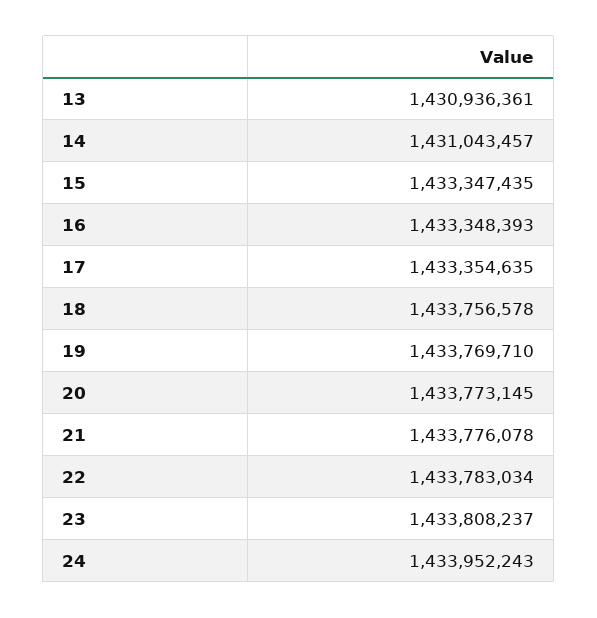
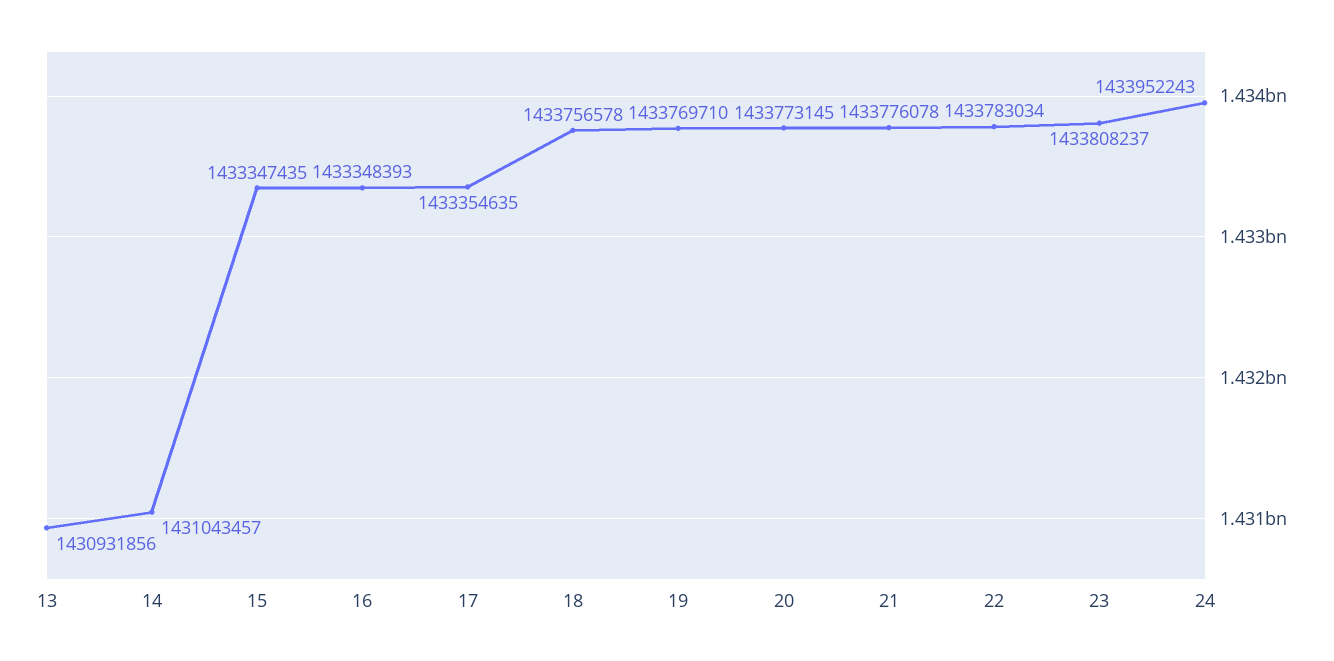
13: 1430936361 -> 1430931856

